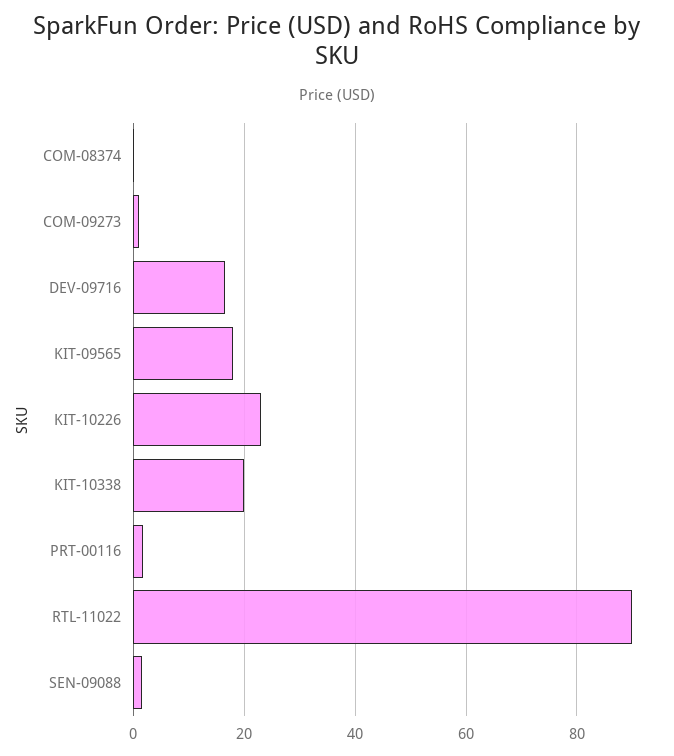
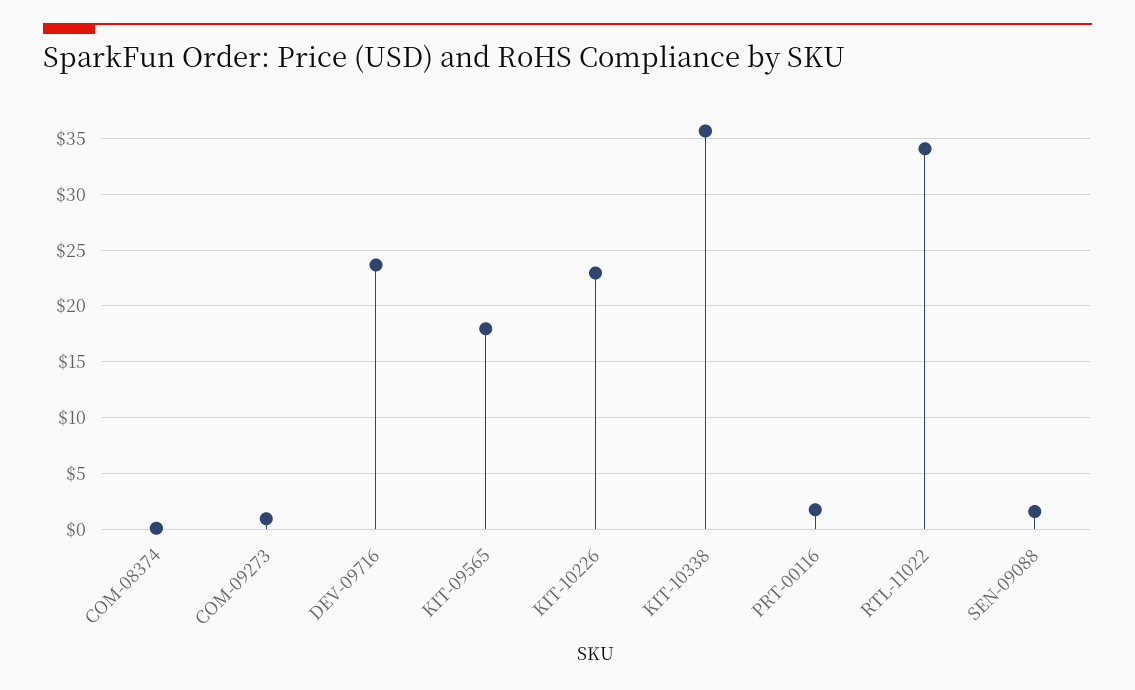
DEV-09716: 16 -> 24
KIT-10338: 20 -> 36
RTL-11022: 90 -> 34

